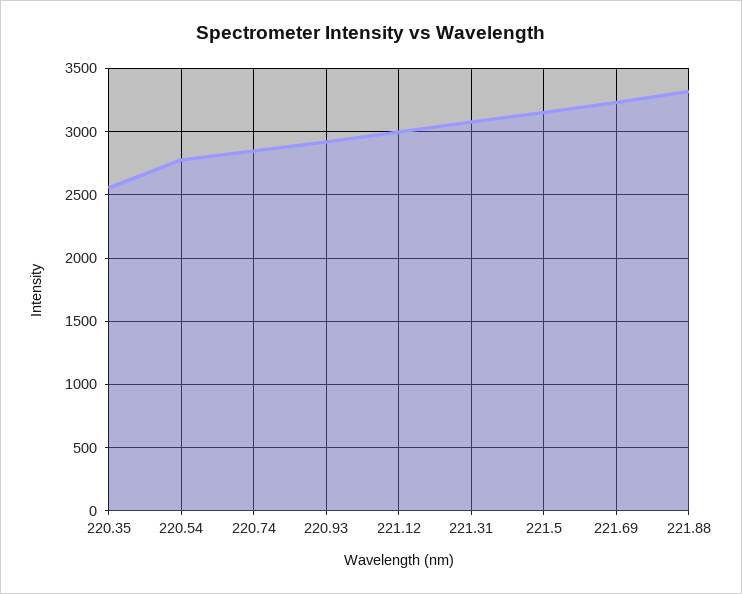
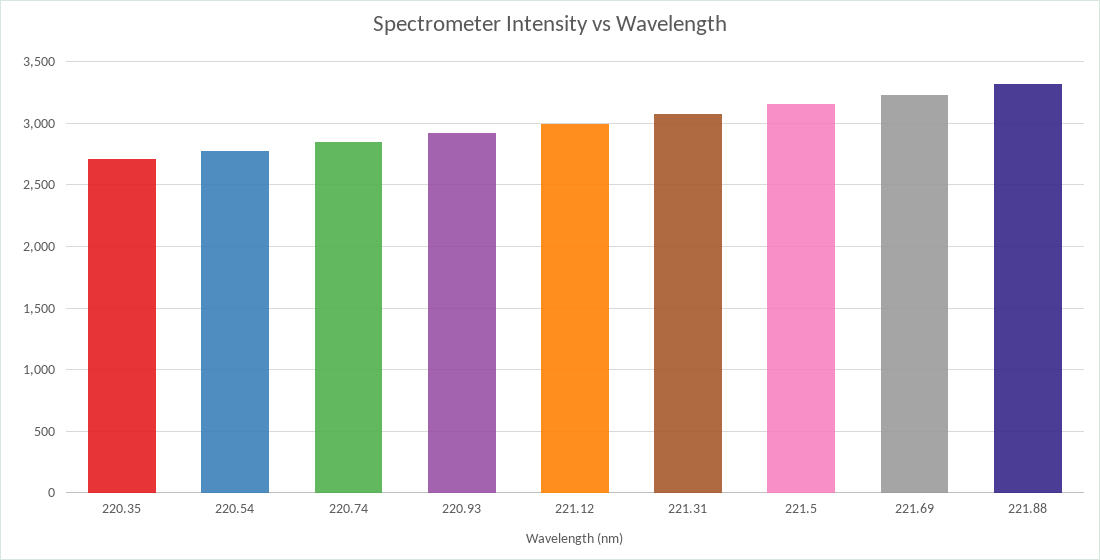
220.35: 2550 -> 2700

